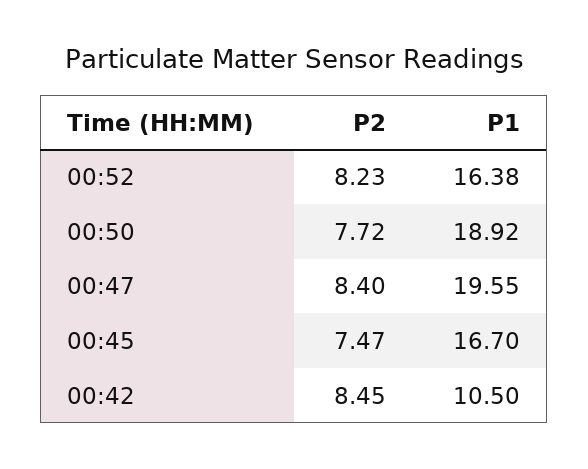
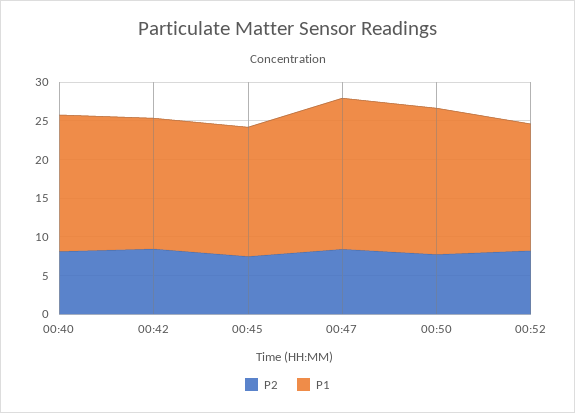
P1, 00:42: 10.5 -> 17.5
P2, 00:40: none -> 7.5
P1, 00:40: none -> 17.5

